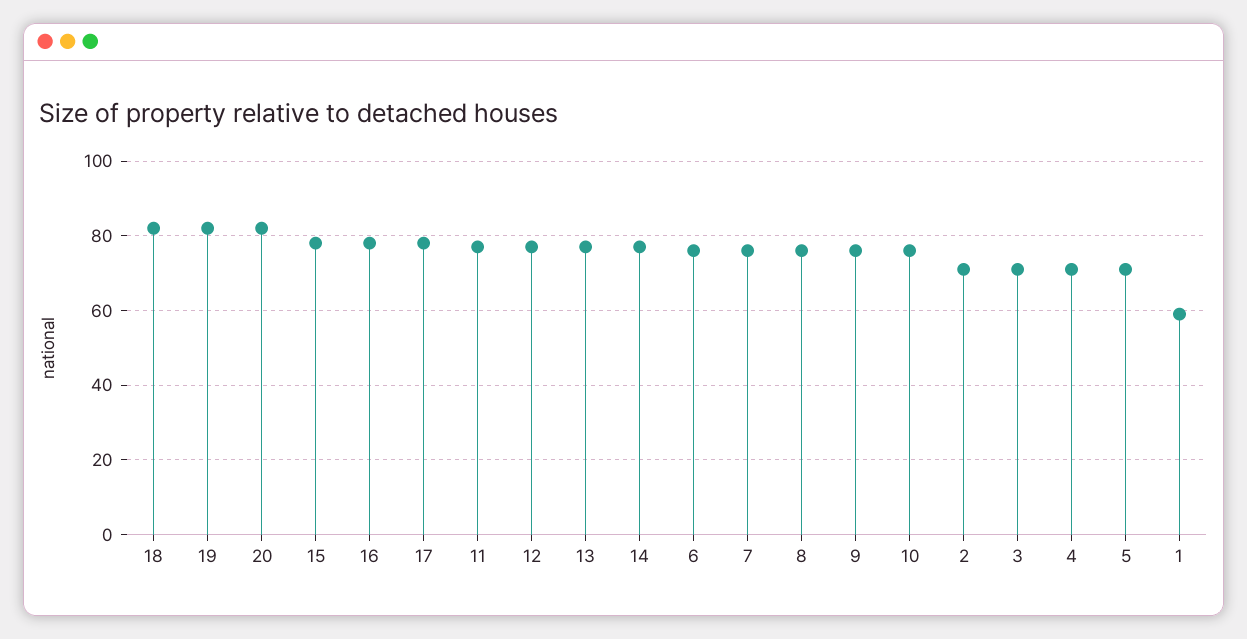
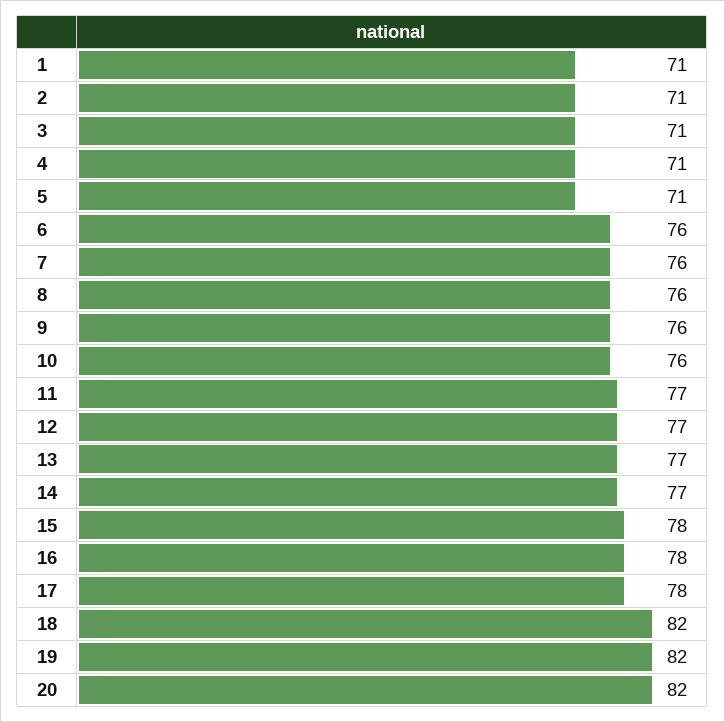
1: 60 -> 71

